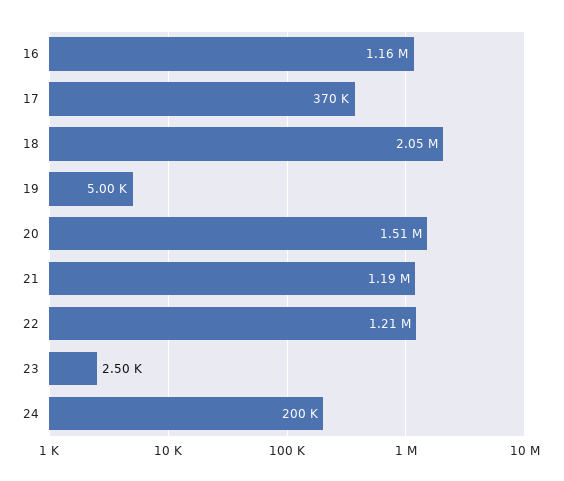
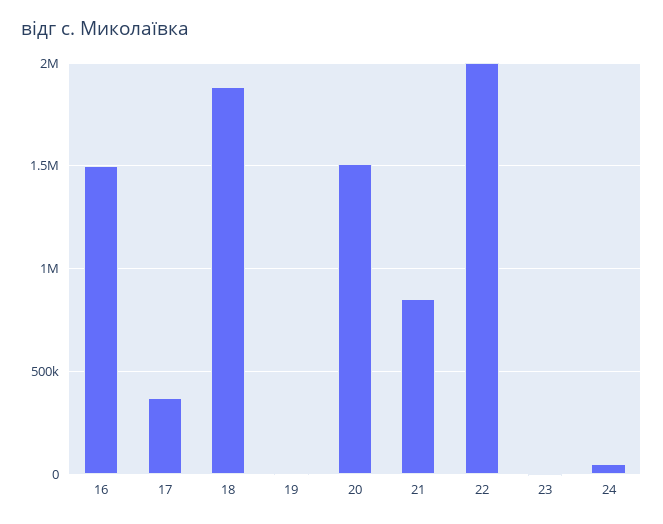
16: 1160000 -> 1500000
18: 2050000 -> 1900000
21: 1190000 -> 850000
22: 1210000 -> 2000000
24: 200000 -> 50000

